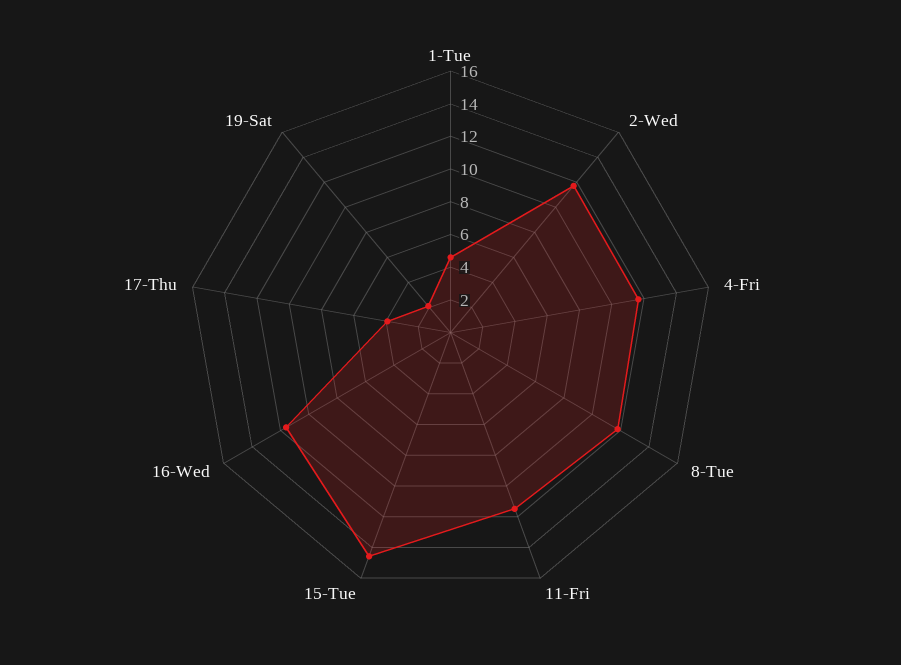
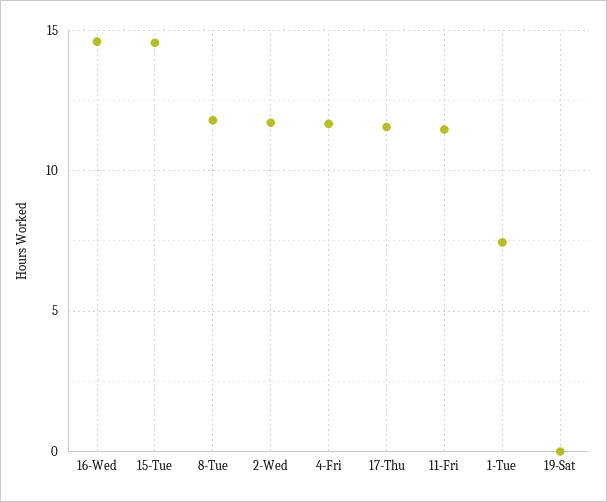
1-Tue: 4.5 -> 7.5
16-Wed: 11.5 -> 14.5
17-Thu: 4 -> 11.5
19-Sat: 2 -> 0

